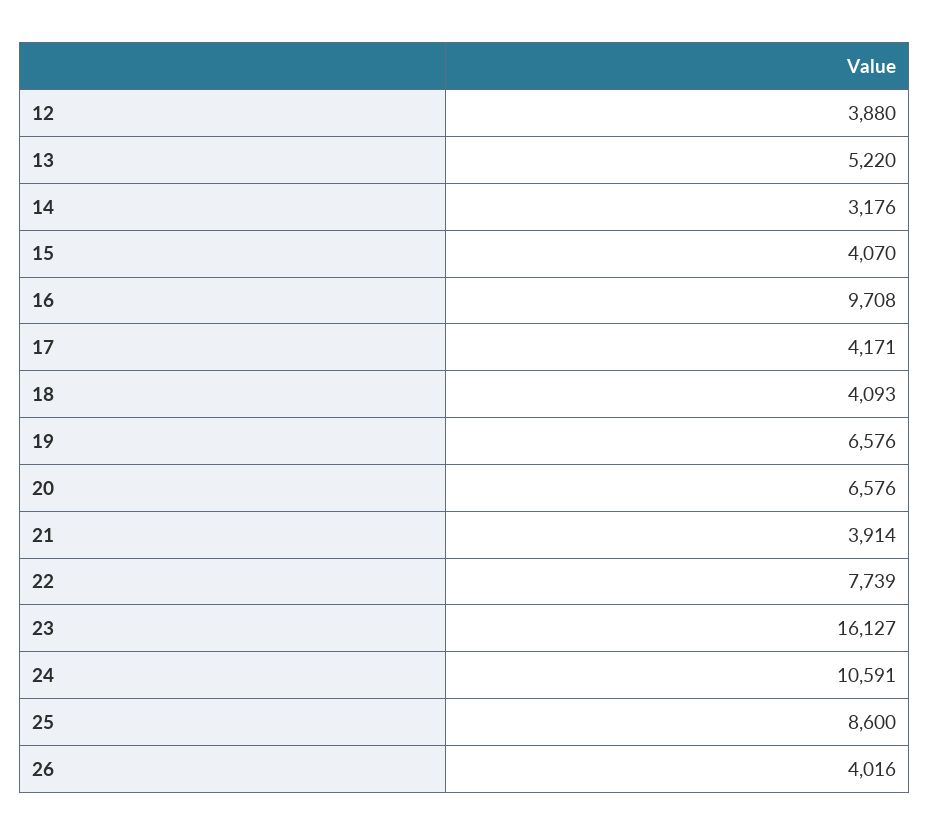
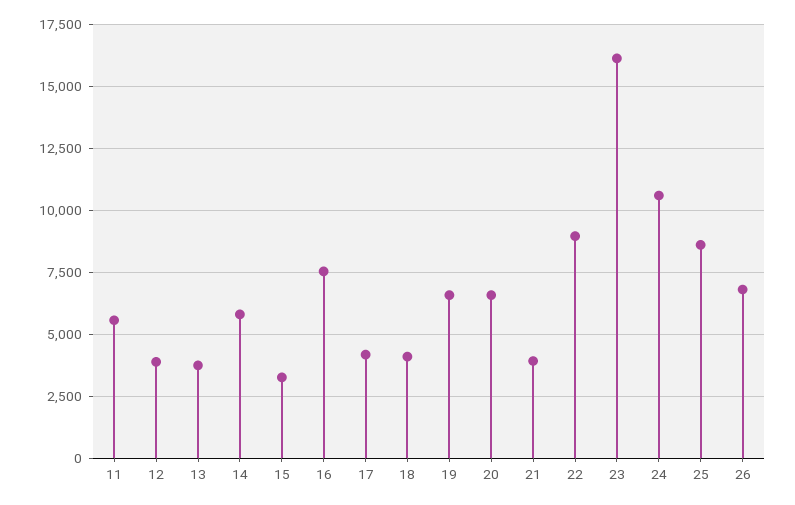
13: 5220 -> 3750
14: 3176 -> 5750
15: 4070 -> 3250
16: 9708 -> 7500
22: 7739 -> 9000
26: 4016 -> 6750
11: none -> 5500

